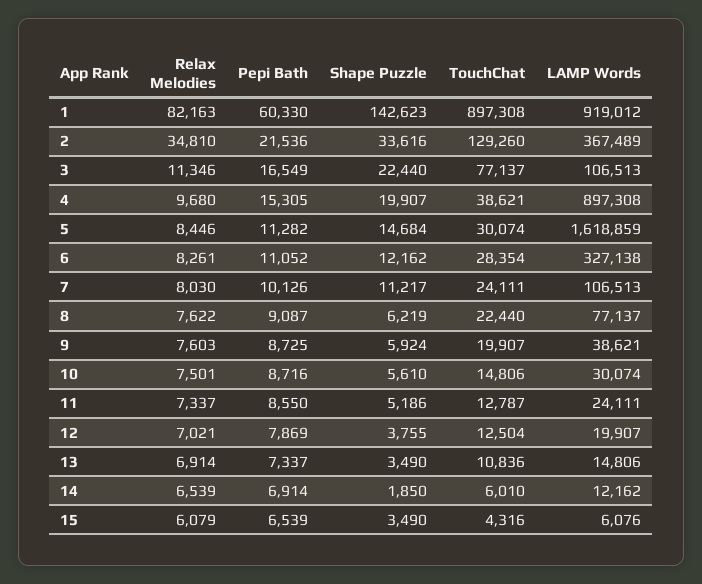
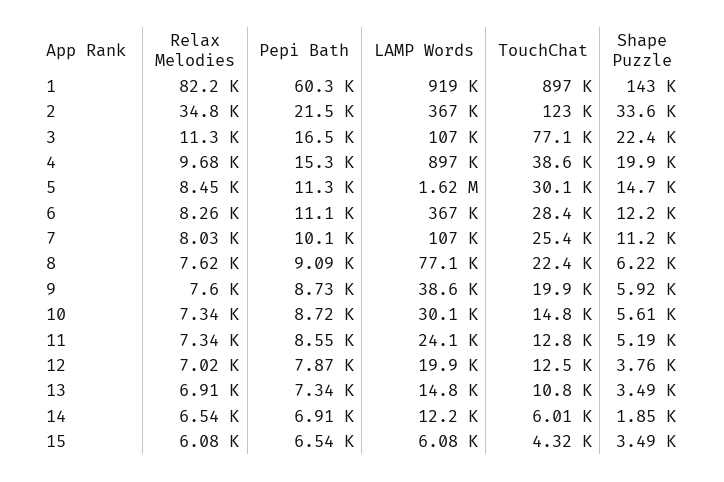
TouchChat, 2: 129260 -> 123000
LAMP Words, 6: 327138 -> 367000
TouchChat, 7: 24111 -> 25400
Relax Melodies, 10: 7501 -> 7340

